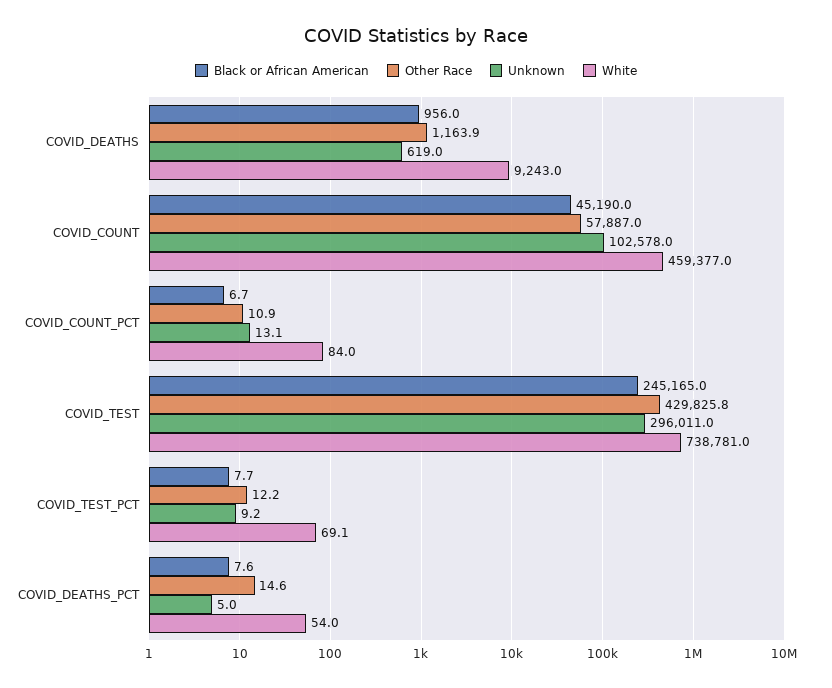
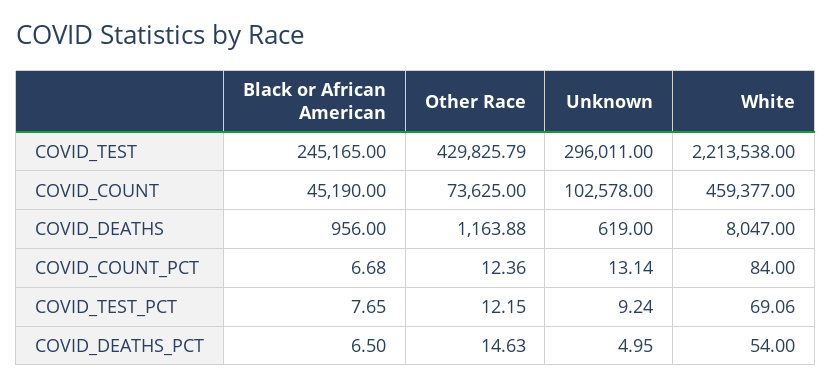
White, COVID_DEATHS: 9243 -> 8047
Other Race, COVID_COUNT: 57887 -> 73625
Other Race, COVID_COUNT_PCT: 10.9 -> 12.36
White, COVID_TEST: 738781 -> 2213538
Black or African American, COVID_DEATHS_PCT: 7.6 -> 6.5

